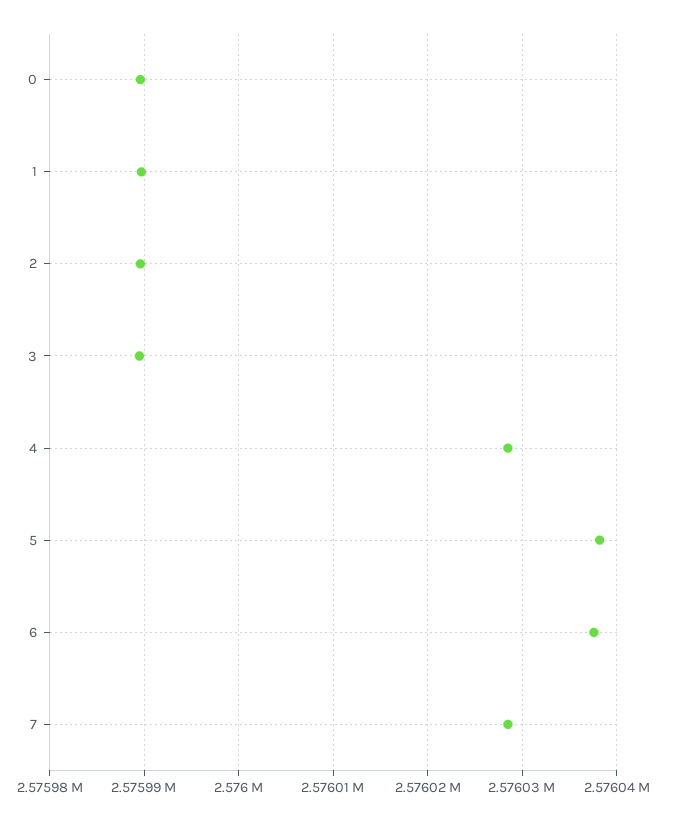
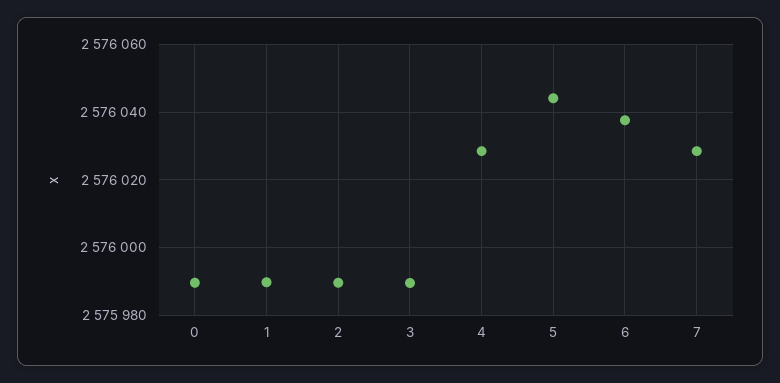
5: 2576038 -> 2576044

